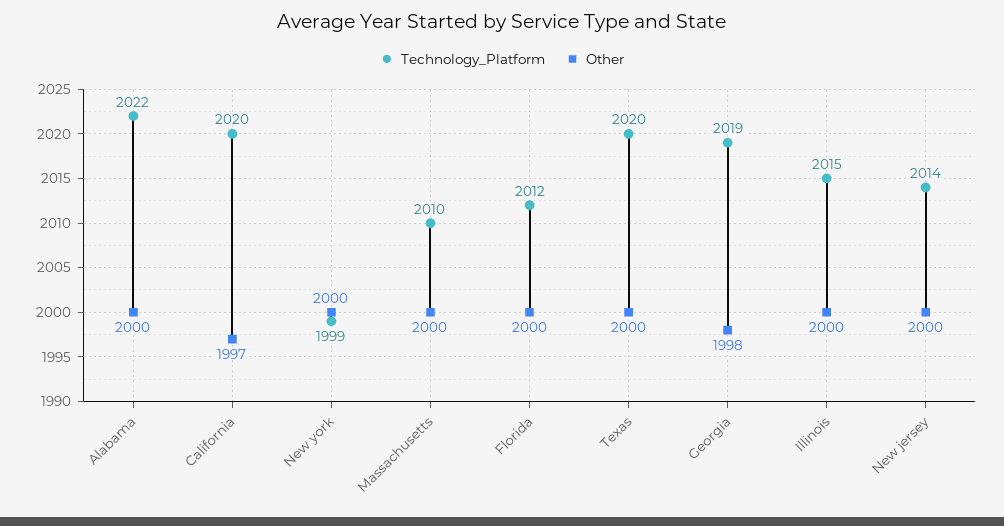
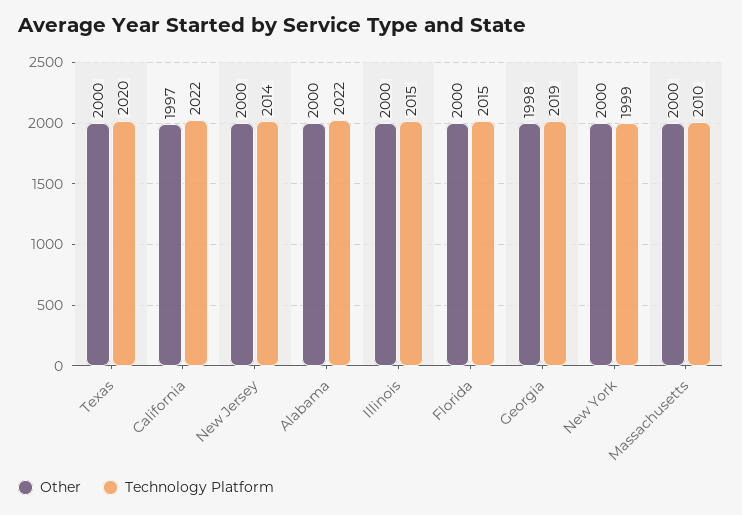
Technology_Platform, California: 2020 -> 2022
Technology_Platform, Florida: 2012 -> 2015

